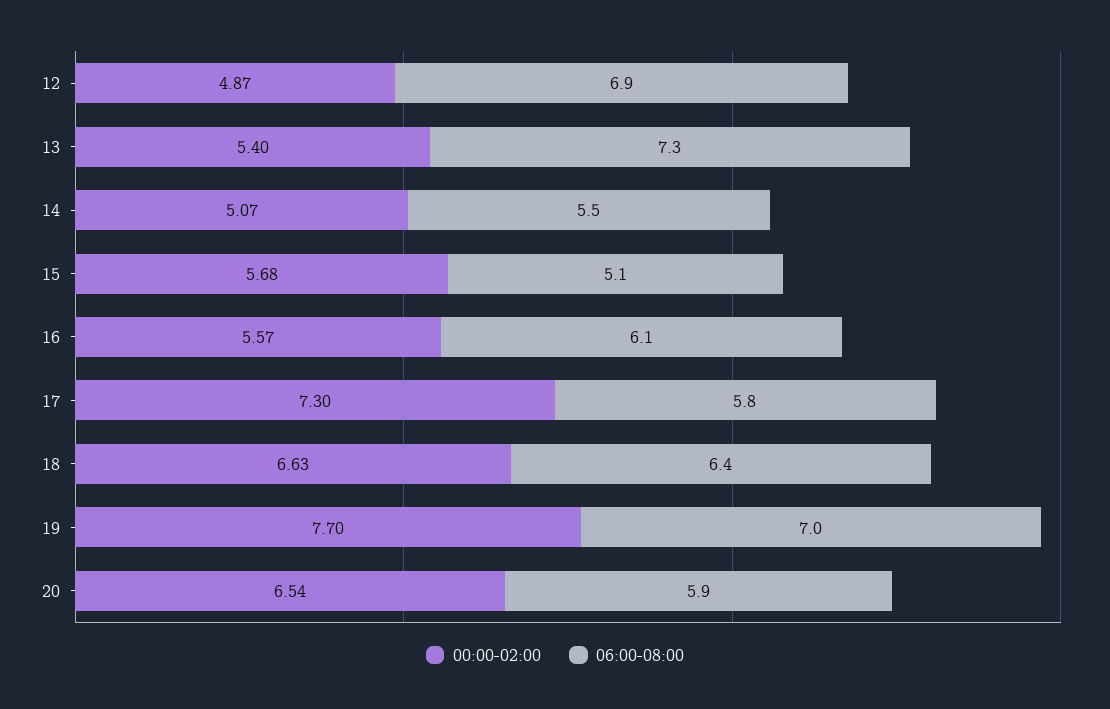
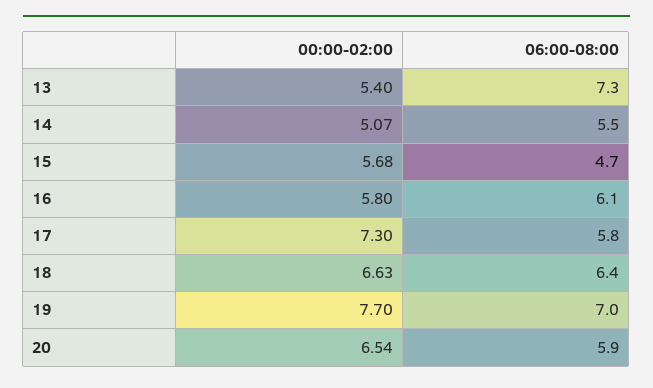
00:00-02:00, 12: 4.87 -> none
06:00-08:00, 12: 6.9 -> none
06:00-08:00, 15: 5.1 -> 4.7
00:00-02:00, 16: 5.57 -> 5.8

